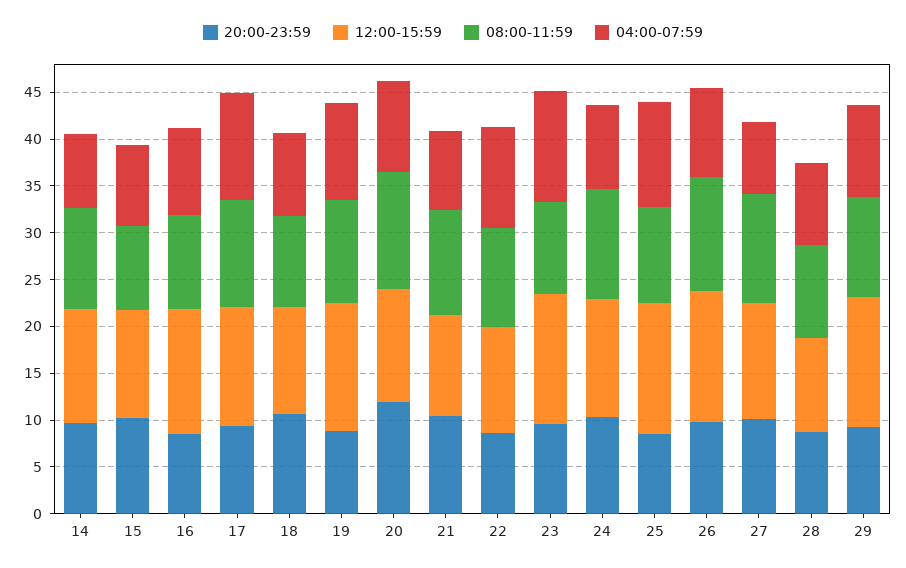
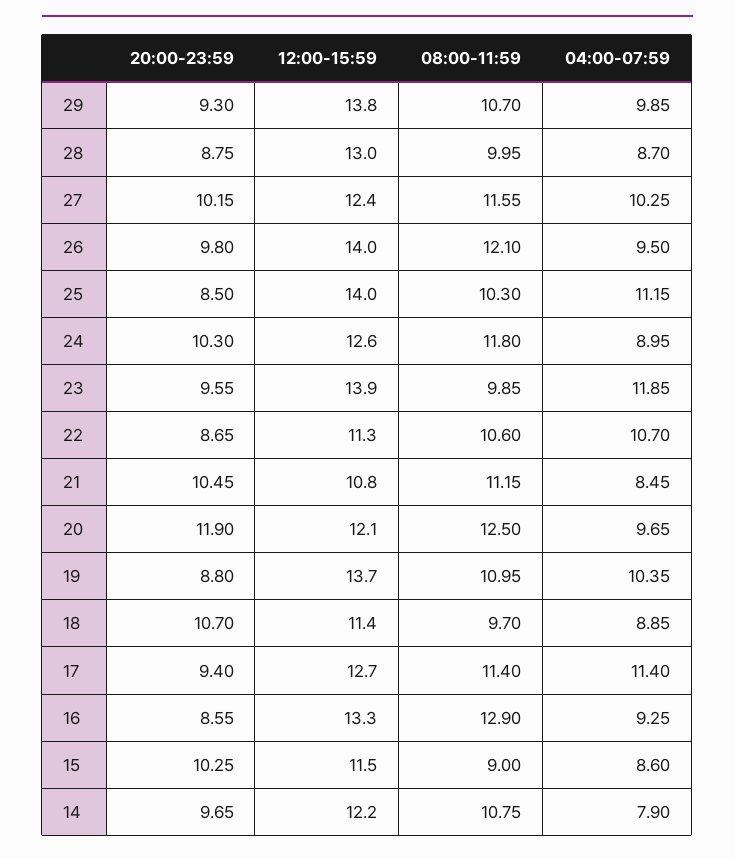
08:00-11:59, 16: 10 -> 12.9
04:00-07:59, 27: 8 -> 10.25
12:00-15:59, 28: 10 -> 13

